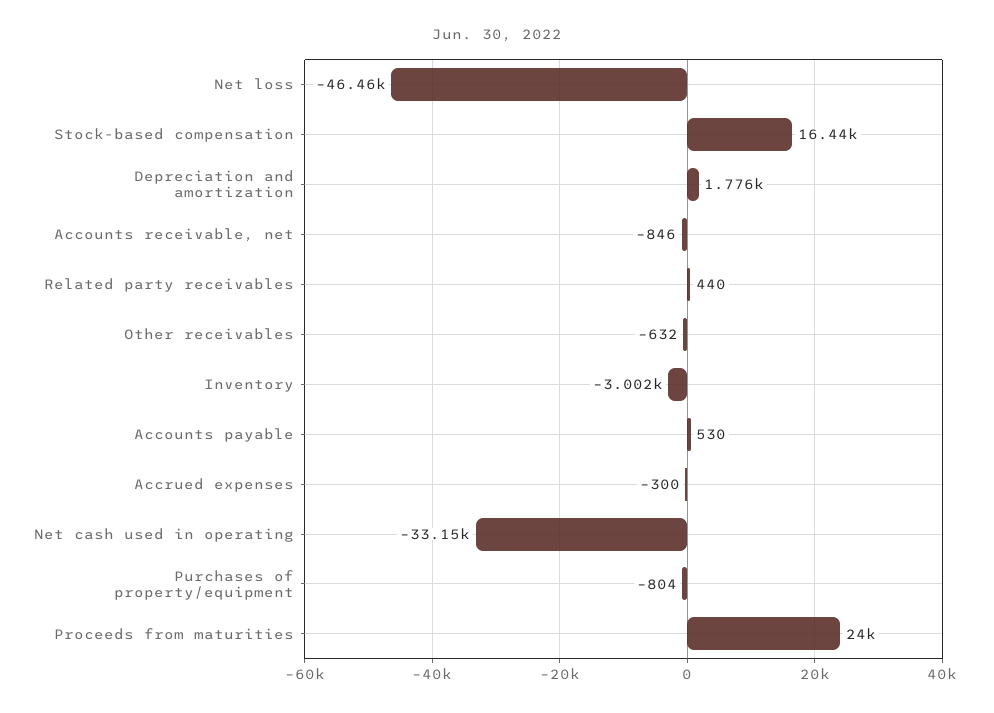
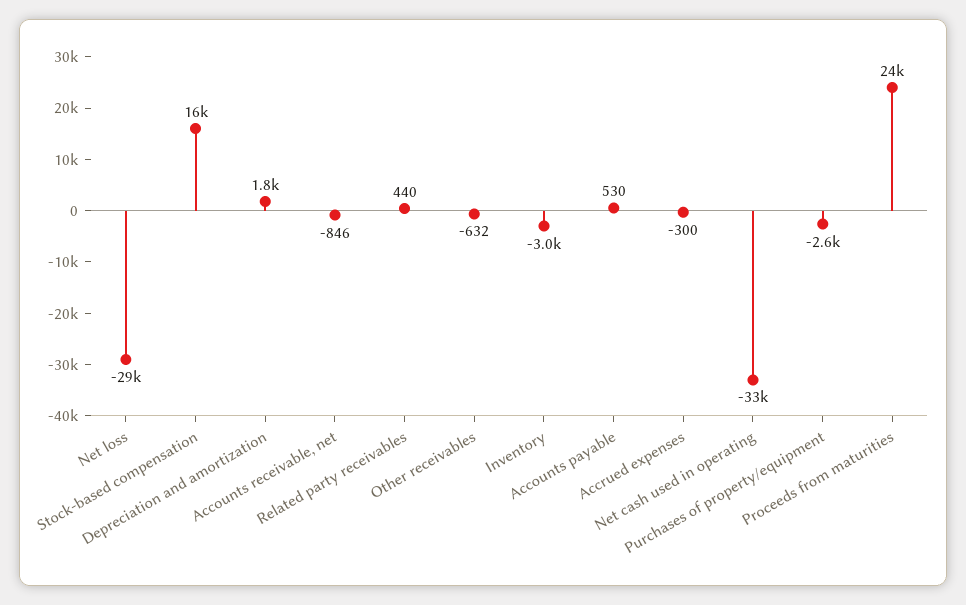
Net loss: -46460 -> -29000
Purchases of property/equipment: -804 -> -2600

